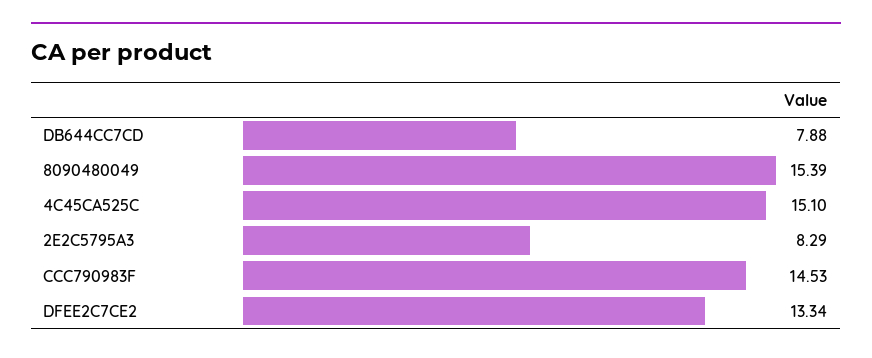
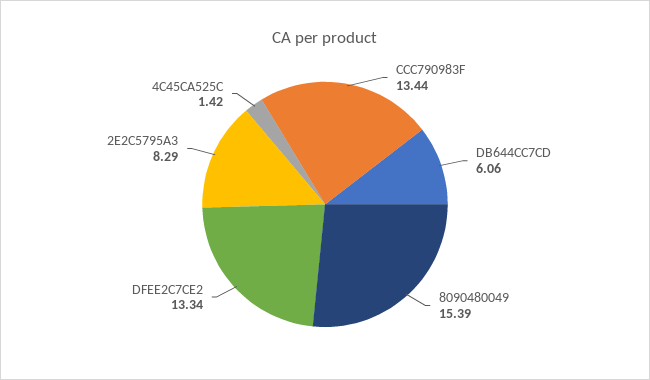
DB644CC7CD: 7.88 -> 6.06
4C45CA525C: 15.1 -> 1.42
CCC790983F: 14.53 -> 13.44

